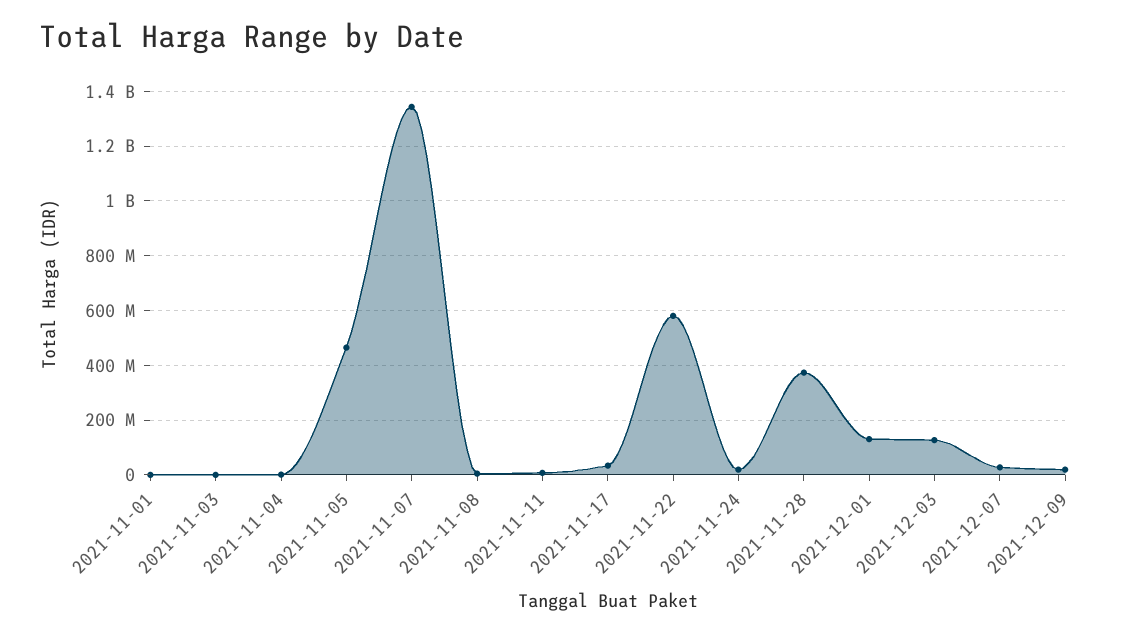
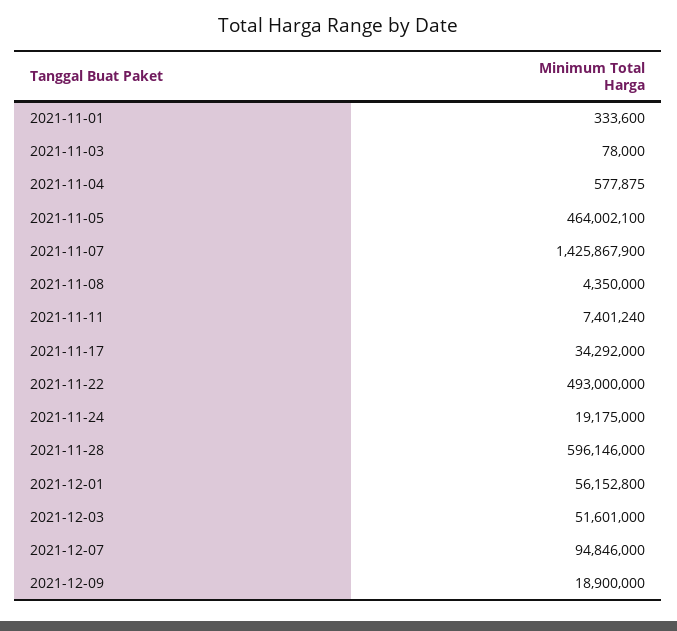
2021-11-07: 1350000000 -> 1425867900
2021-11-22: 575000000 -> 493000000
2021-11-28: 375000000 -> 596146000
2021-12-01: 125000000 -> 56152800
2021-12-03: 125000000 -> 51601000
2021-12-07: 25000000 -> 94846000

